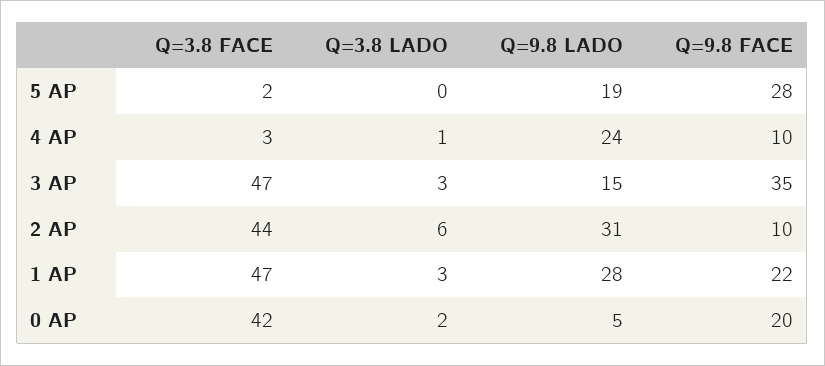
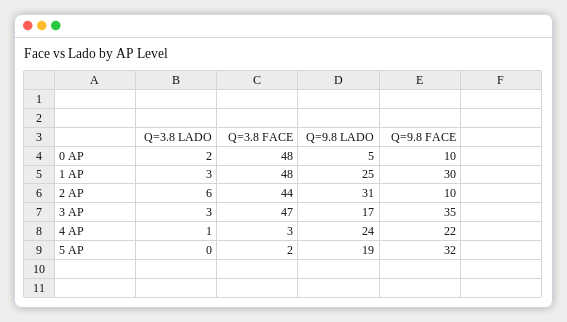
Q=9.8 FACE, 5 AP: 28 -> 32
Q=9.8 FACE, 4 AP: 10 -> 22
Q=9.8 LADO, 3 AP: 15 -> 17
Q=3.8 FACE, 1 AP: 47 -> 48
Q=9.8 LADO, 1 AP: 28 -> 25
Q=9.8 FACE, 1 AP: 22 -> 30
Q=3.8 FACE, 0 AP: 42 -> 48
Q=9.8 FACE, 0 AP: 20 -> 10

